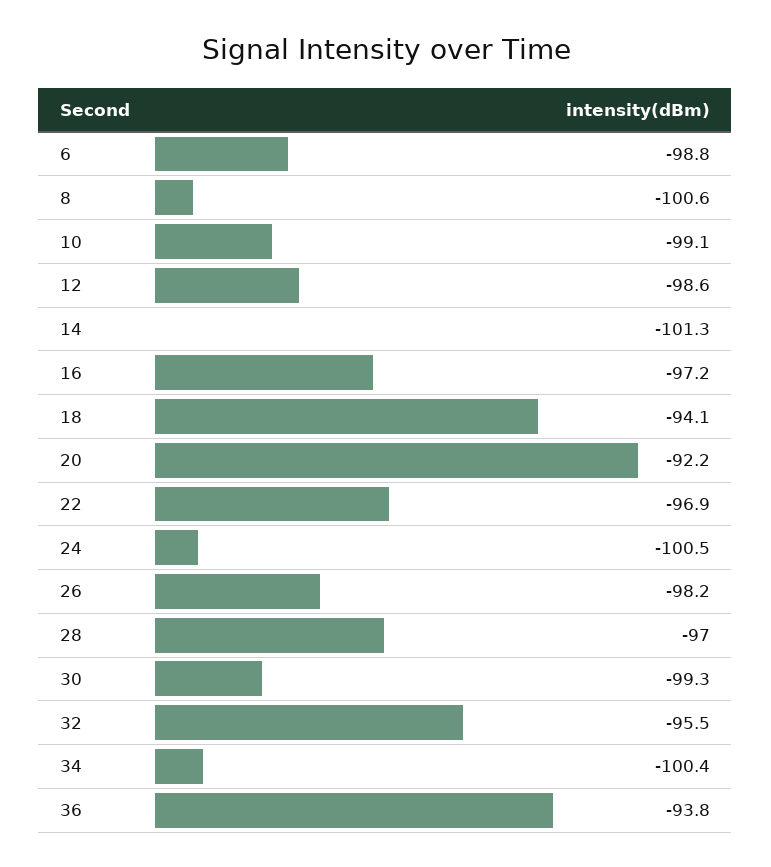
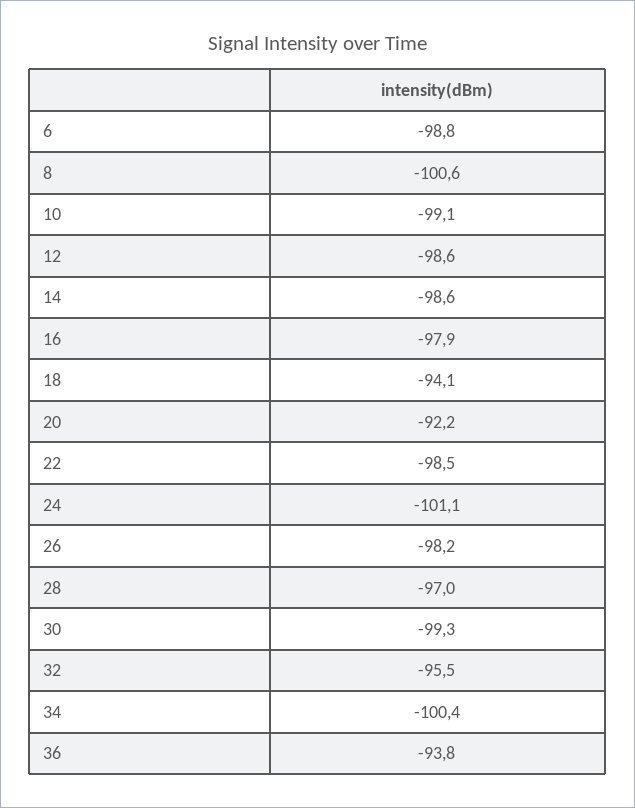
14: -101.3 -> -98.6
16: -97.2 -> -97.9
22: -96.9 -> -98.5
24: -100.5 -> -101.1

